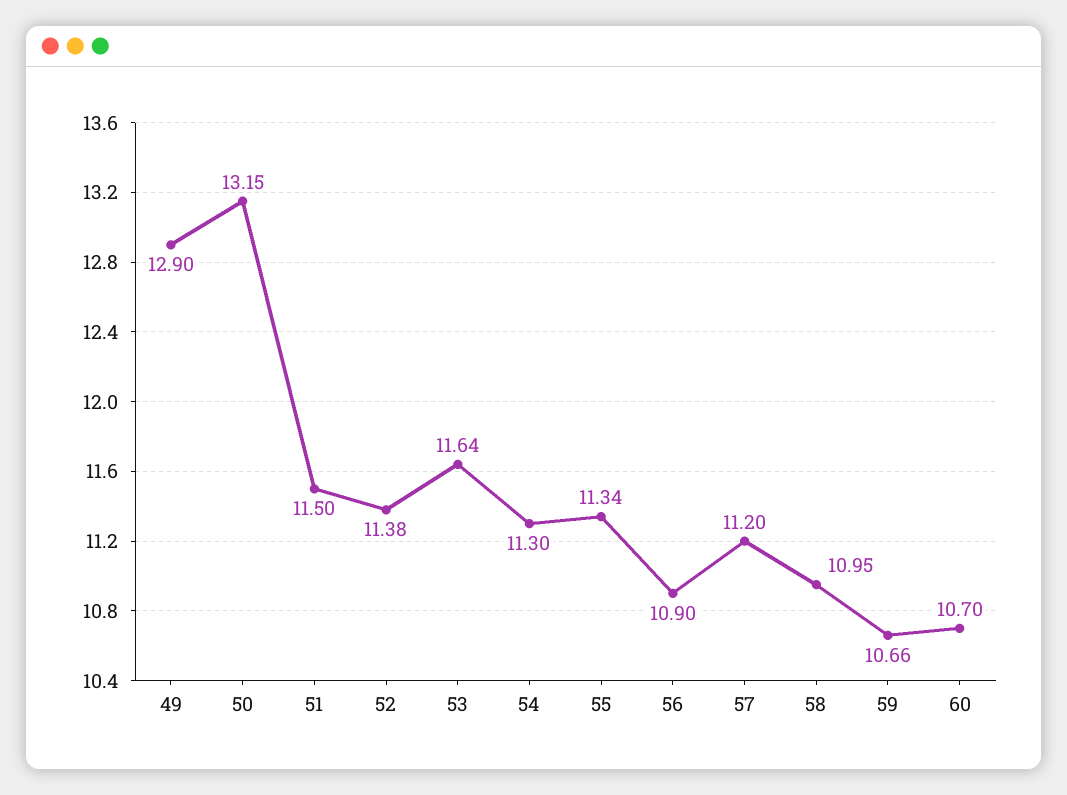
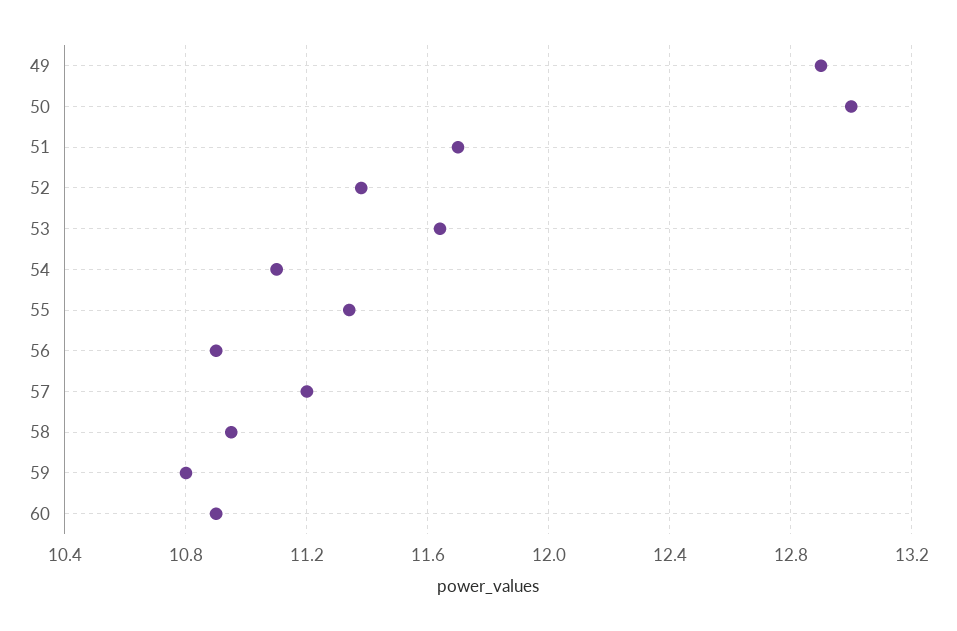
50: 13.15 -> 13
51: 11.5 -> 11.7
54: 11.3 -> 11.1
59: 10.66 -> 10.8
60: 10.7 -> 10.9

